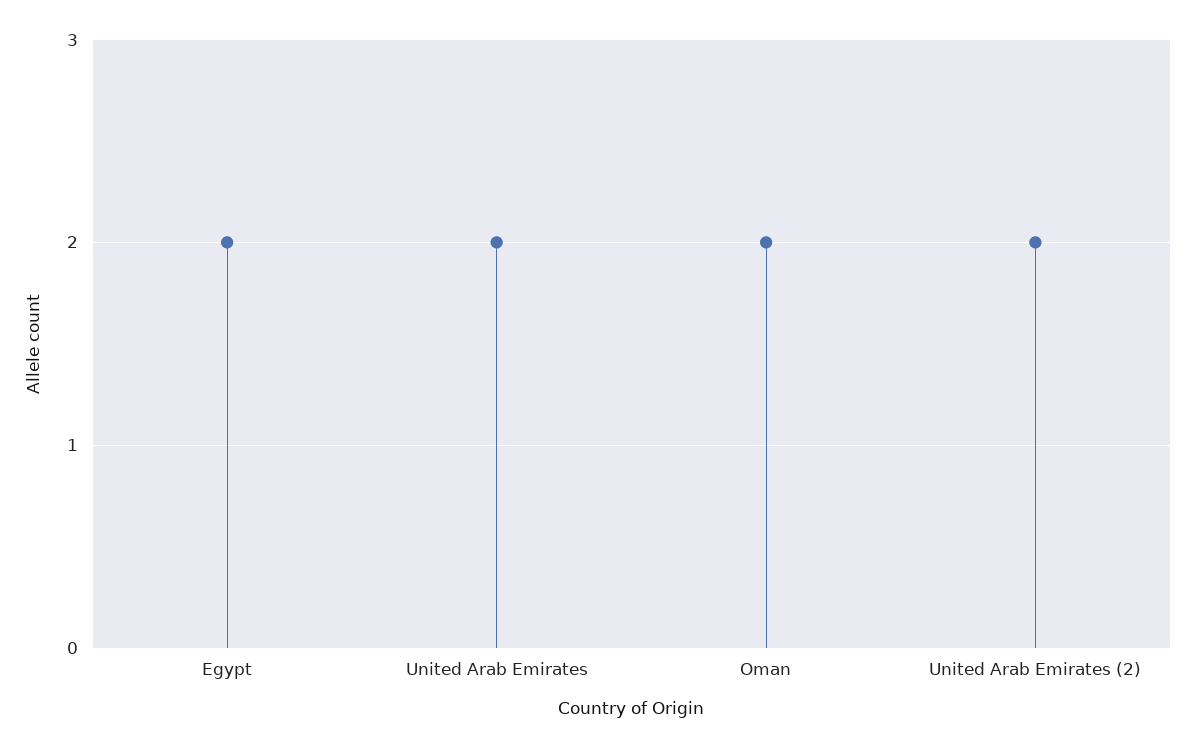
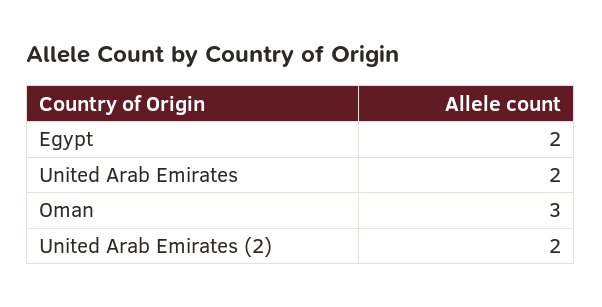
Oman: 2 -> 3

